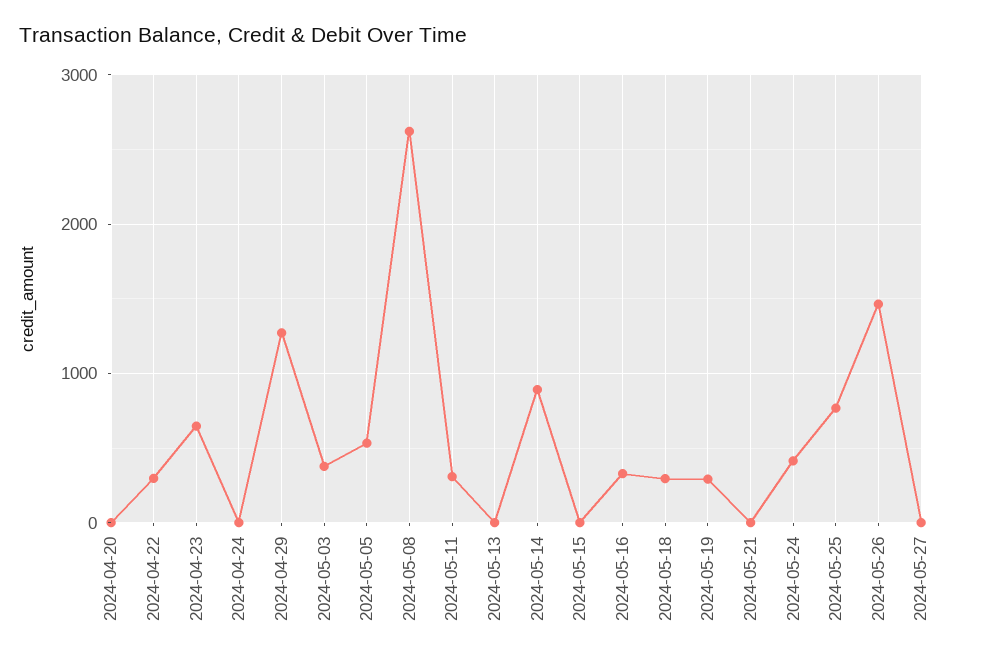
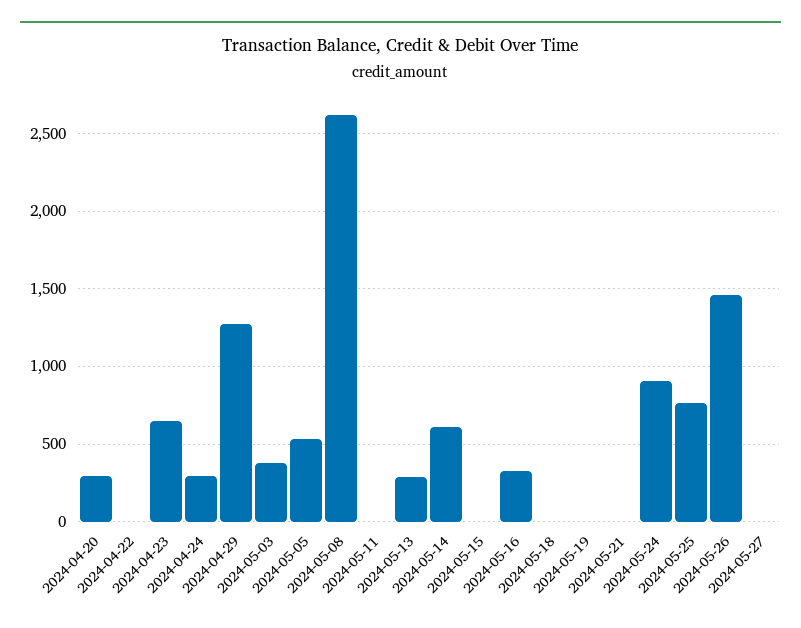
2024-04-20: 0 -> 300
2024-04-22: 300 -> 0
2024-04-24: 0 -> 300
2024-05-11: 300 -> 0
2024-05-13: 0 -> 300
2024-05-14: 900 -> 600
2024-05-18: 300 -> 0
2024-05-19: 300 -> 0
2024-05-24: 400 -> 900

